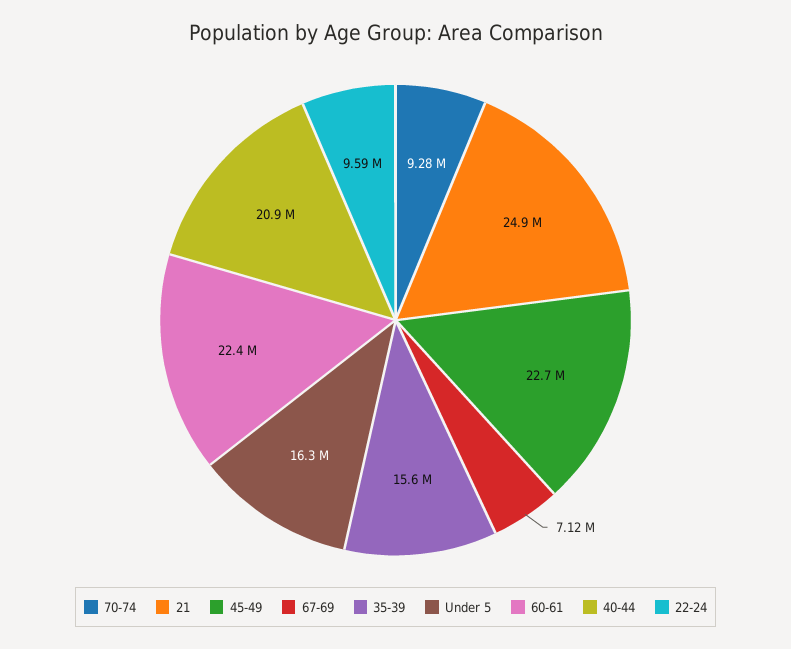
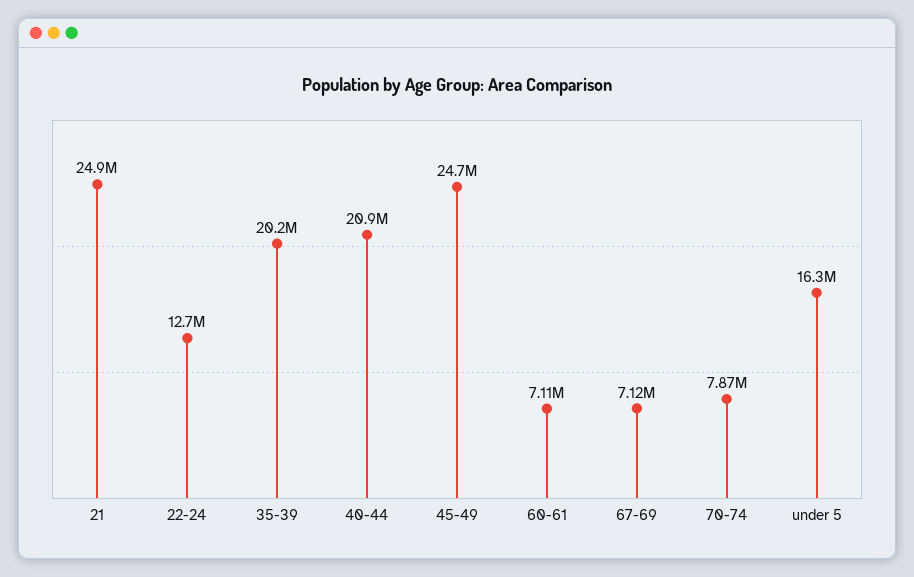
70-74: 9280000 -> 7870000
45-49: 22700000 -> 24700000
35-39: 15600000 -> 20200000
60-61: 22400000 -> 7110000
22-24: 9590000 -> 12700000

